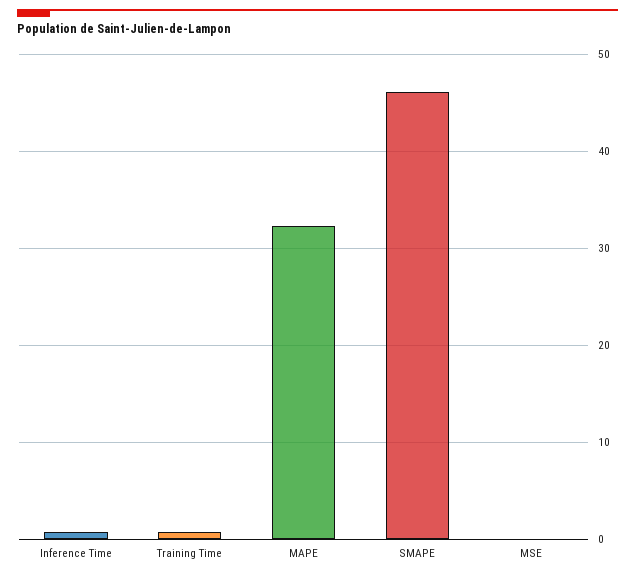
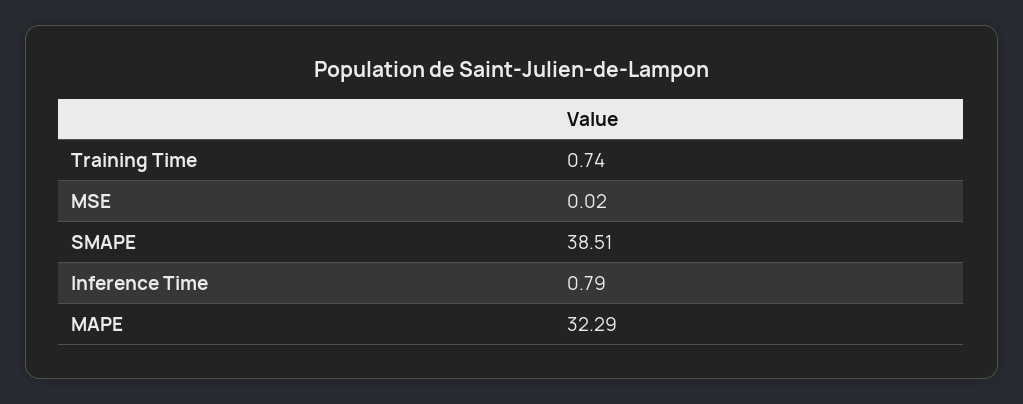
SMAPE: 46 -> 38.51

